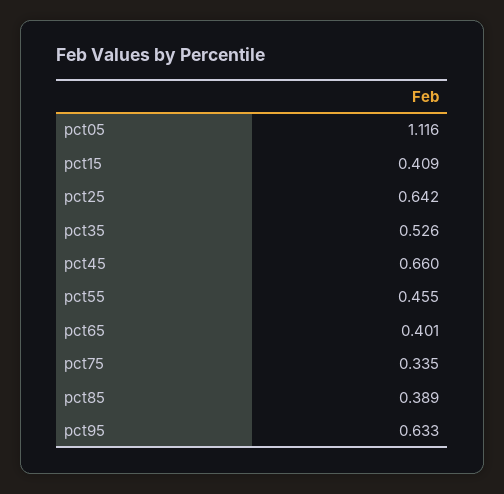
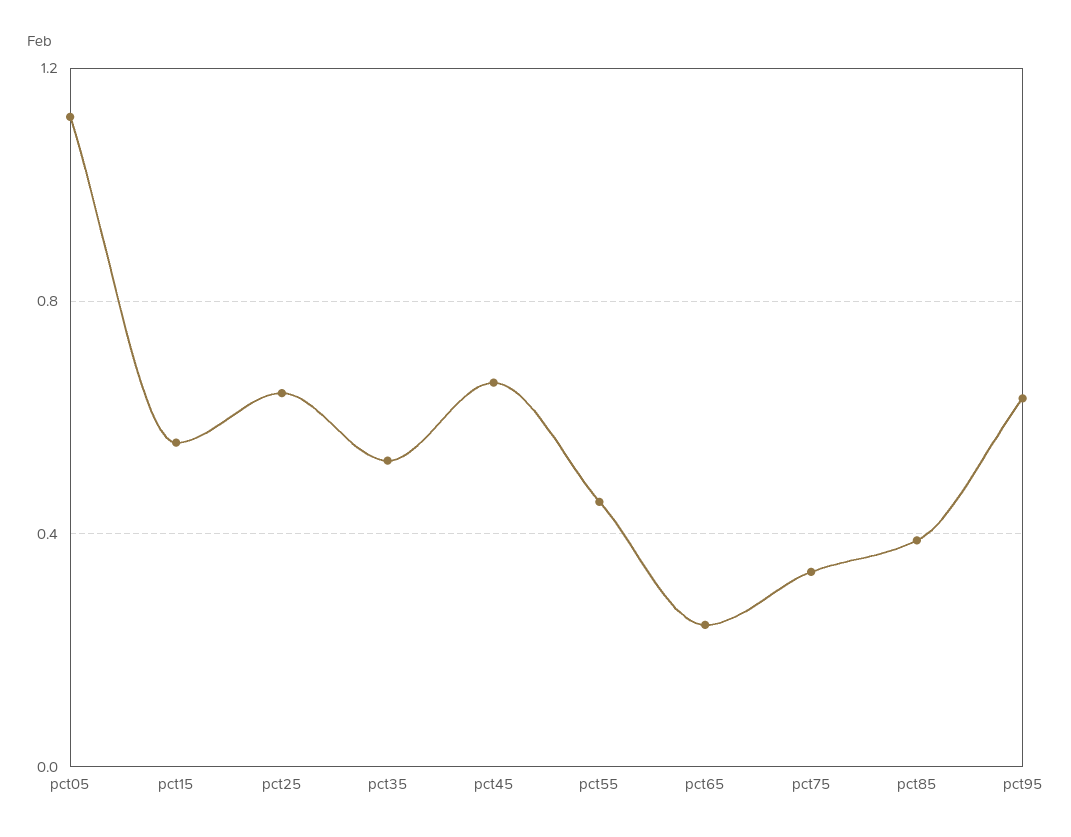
pct15: 0.409 -> 0.55
pct65: 0.401 -> 0.25

